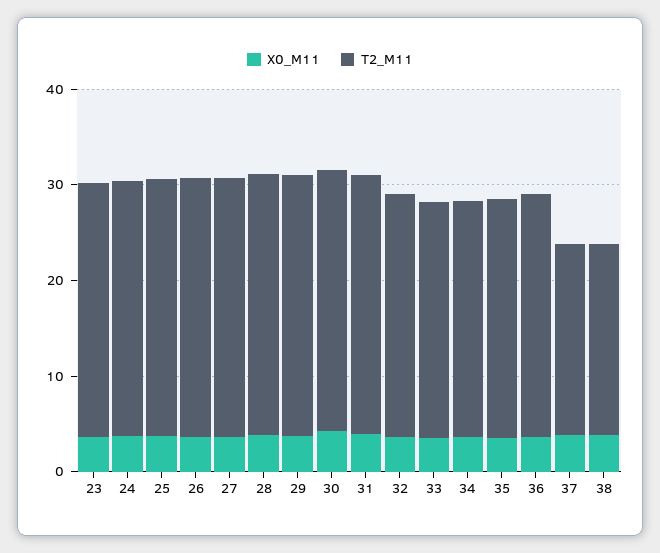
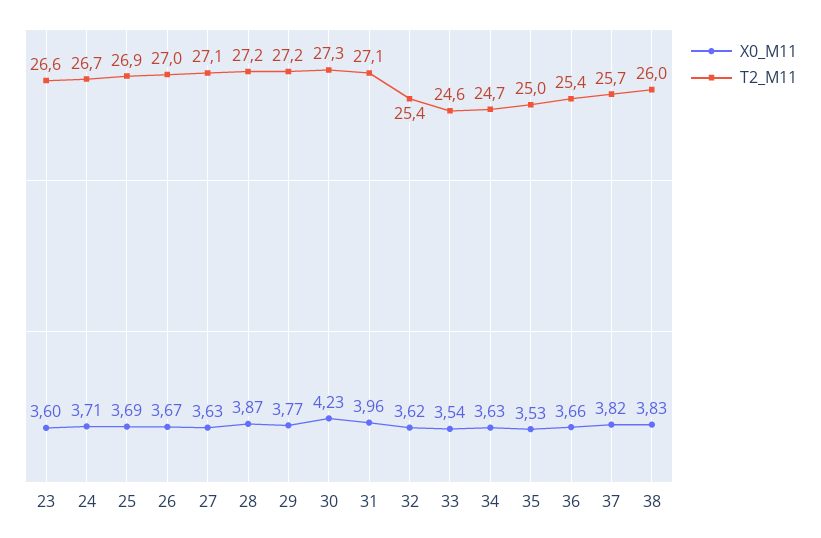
T2_M11, 37: 20 -> 25.7
T2_M11, 38: 20 -> 26

